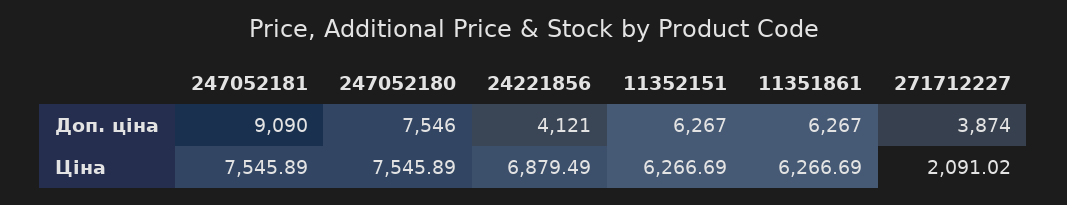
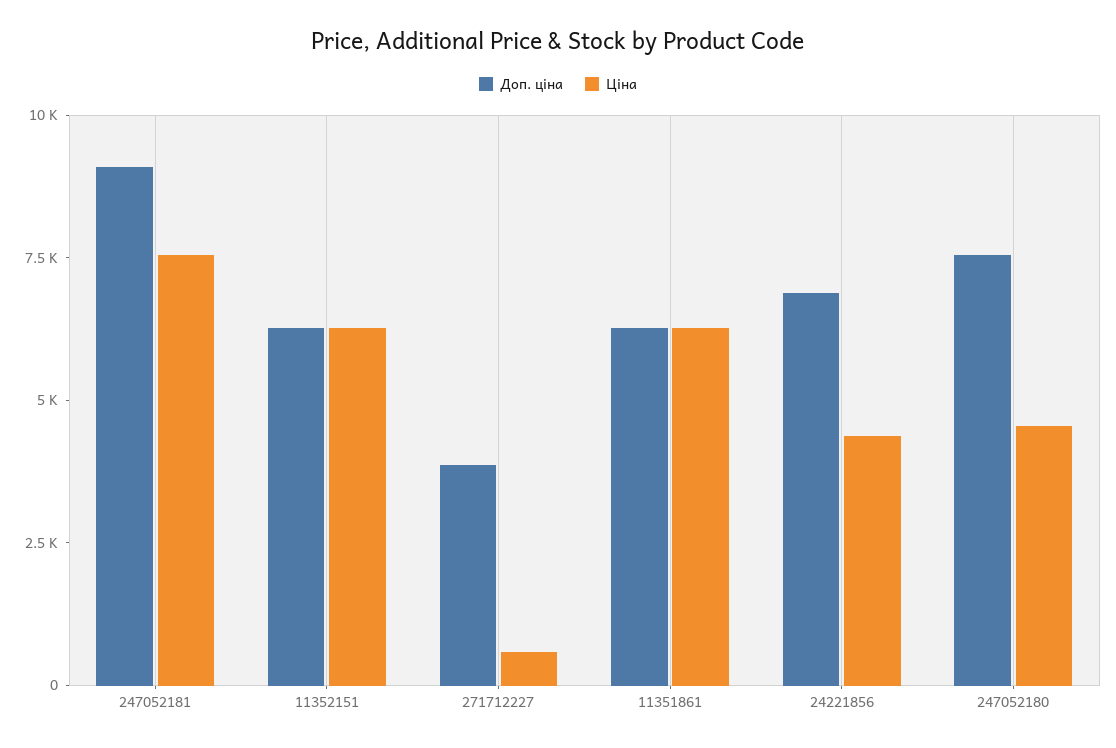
Доп. ціна, 24221856: 4121 -> 7000
Ціна, 247052180: 7545.89 -> 4500
Ціна, 24221856: 6879.49 -> 4500
Ціна, 271712227: 2091.02 -> 500

